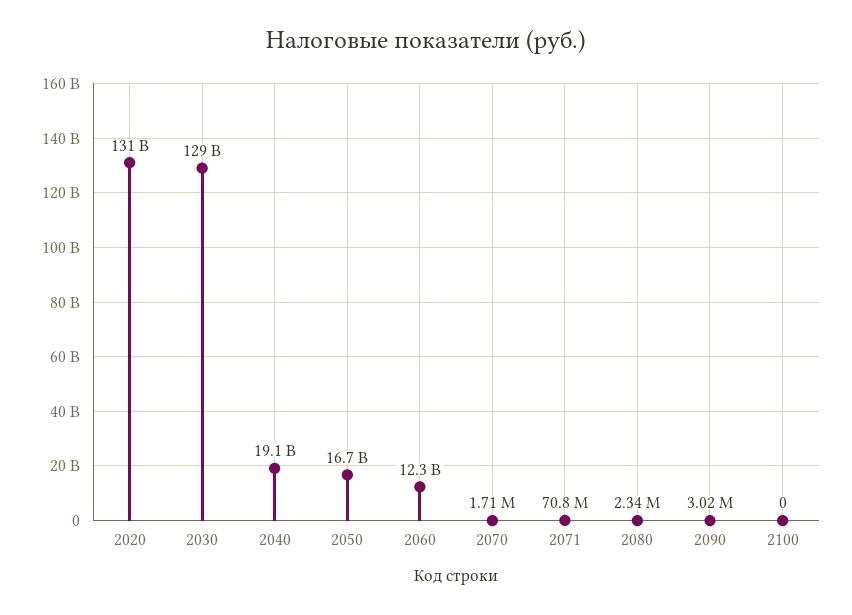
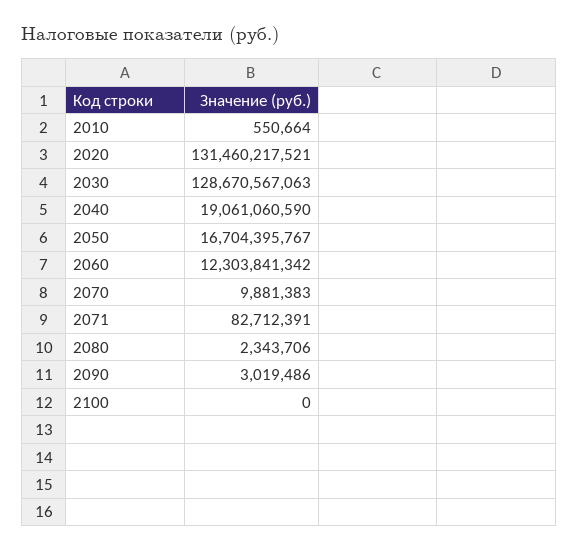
2070: 1710000 -> 9881383
2071: 70800000 -> 82712391
2010: none -> 550664

